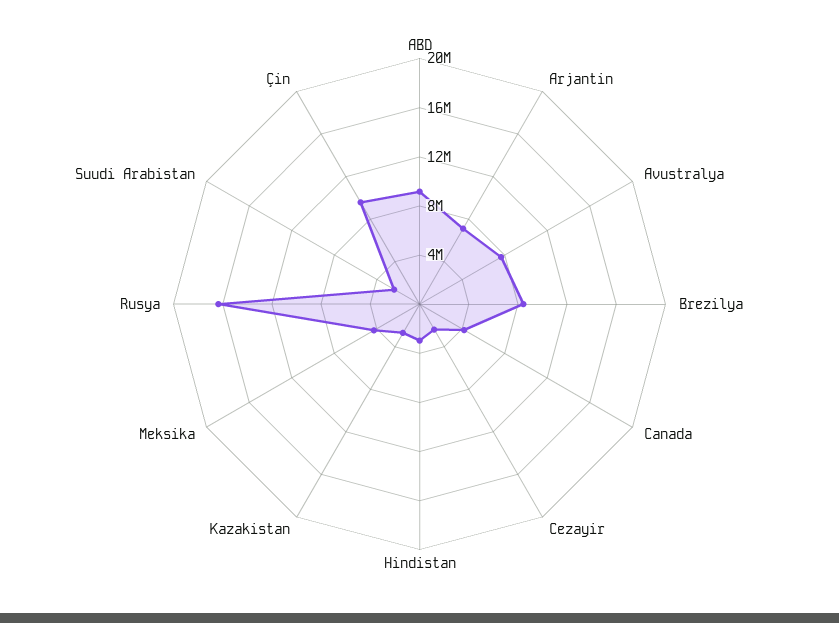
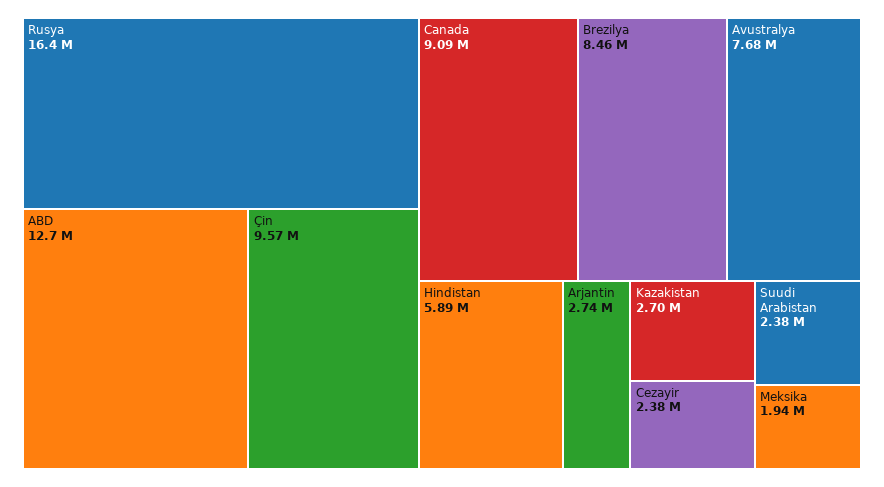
ABD: 9000000 -> 12700000
Arjantin: 7000000 -> 2740000
Canada: 4000000 -> 9090000
Hindistan: 3000000 -> 5890000
Meksika: 4000000 -> 1940000

